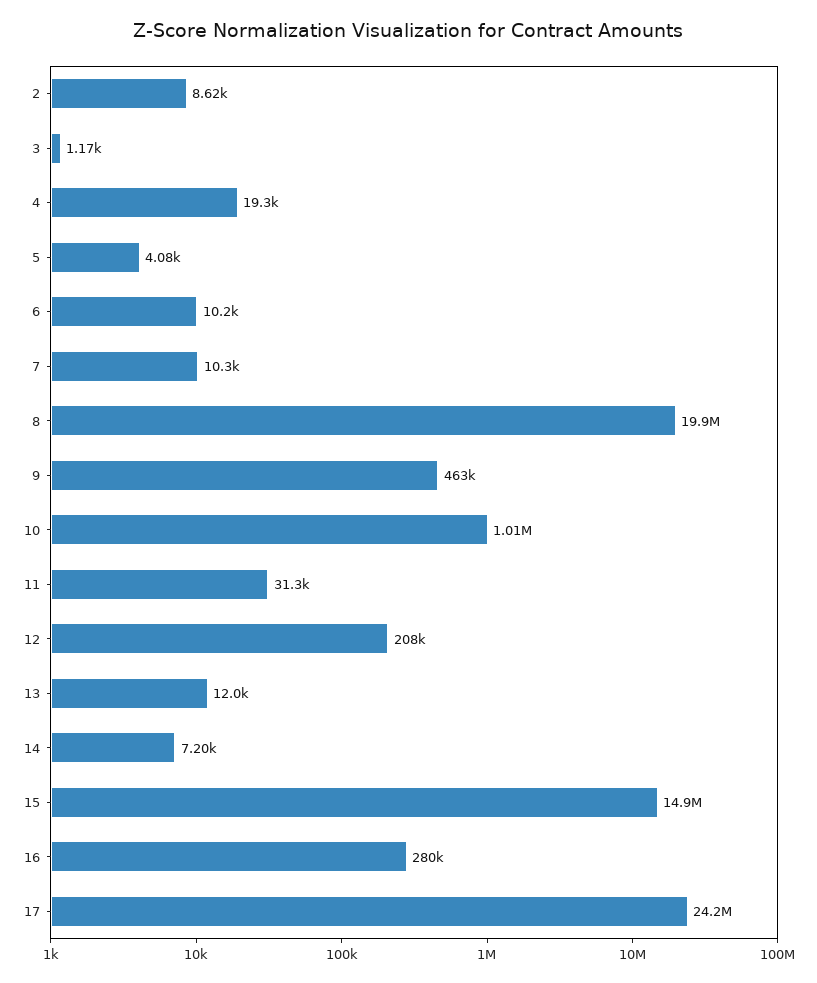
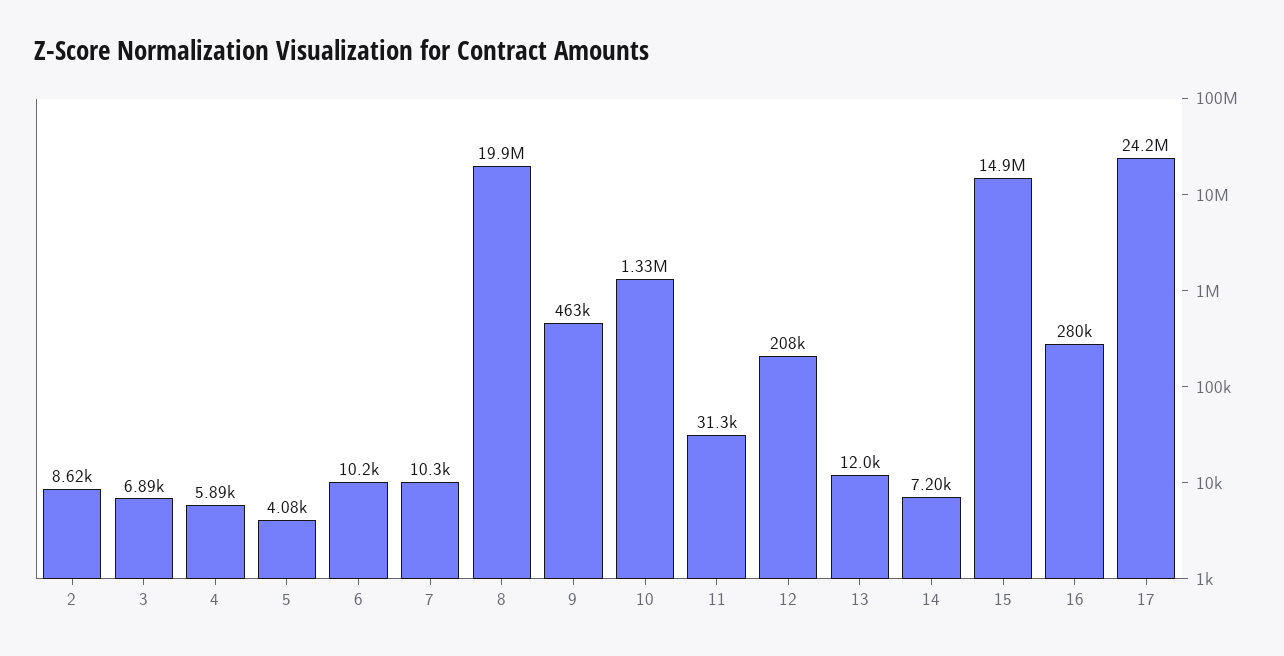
3: 1170 -> 6890
4: 19300 -> 5890
10: 1010000 -> 1330000

